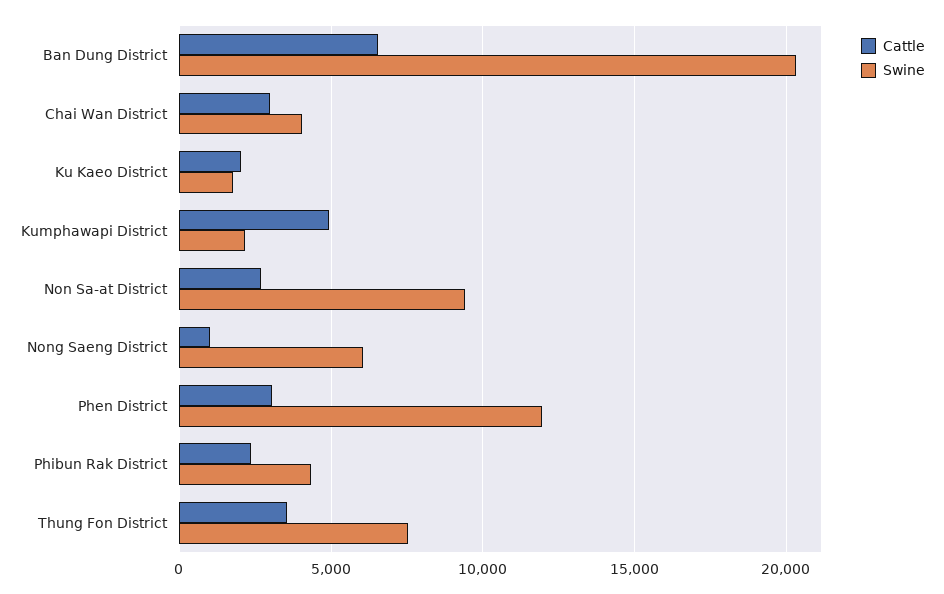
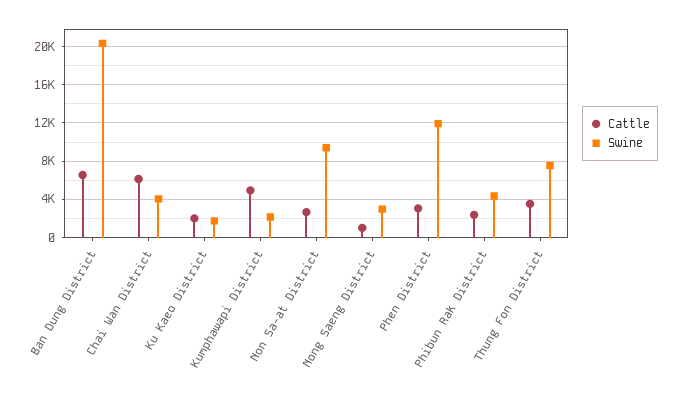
Cattle, Chai Wan District: 3000 -> 6000
Swine, Nong Saeng District: 6000 -> 3000

